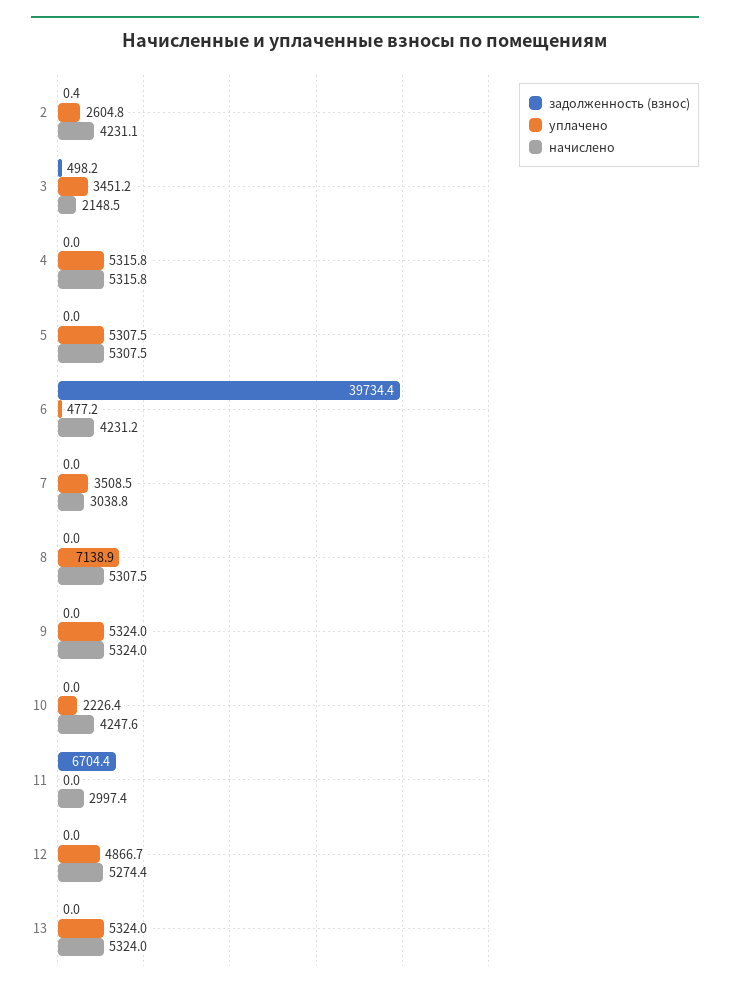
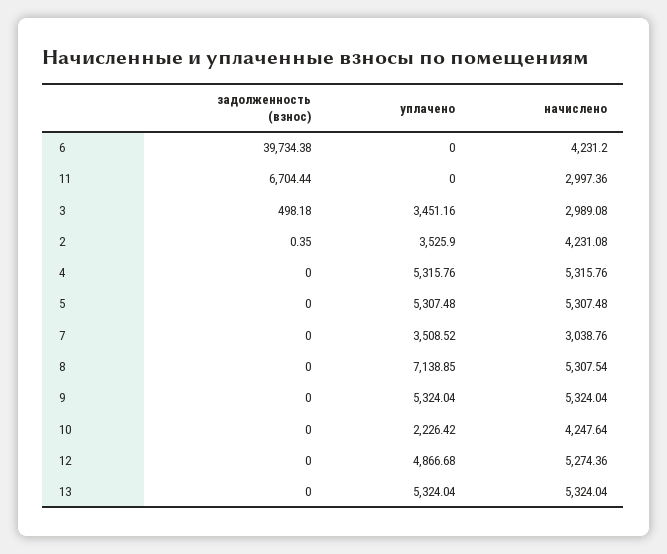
уплачено, 2: 2604.8 -> 3525.9
начислено, 3: 2148.5 -> 2989.08
уплачено, 6: 477.2 -> 0

